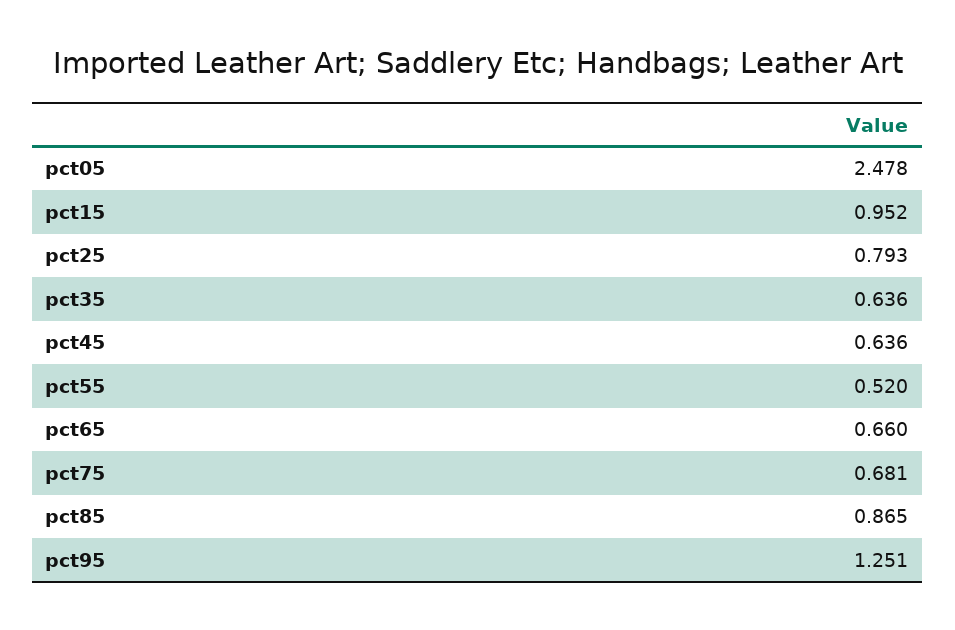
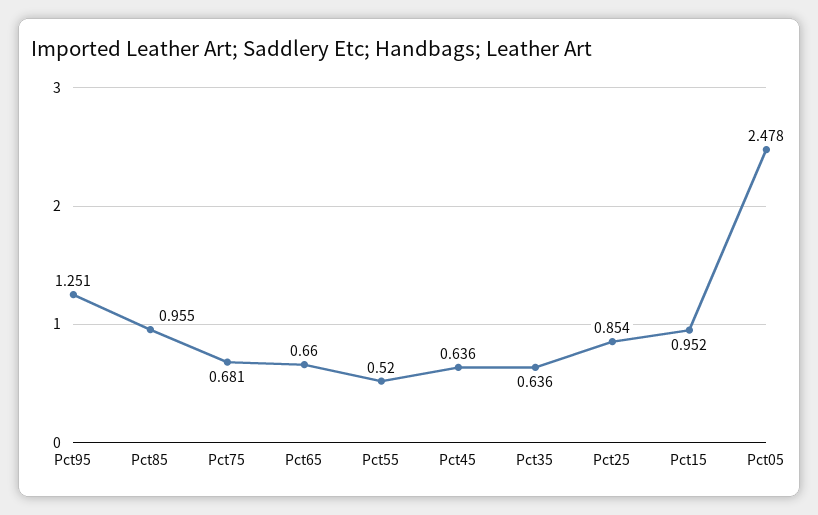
pct25: 0.793 -> 0.854
pct85: 0.865 -> 0.955

